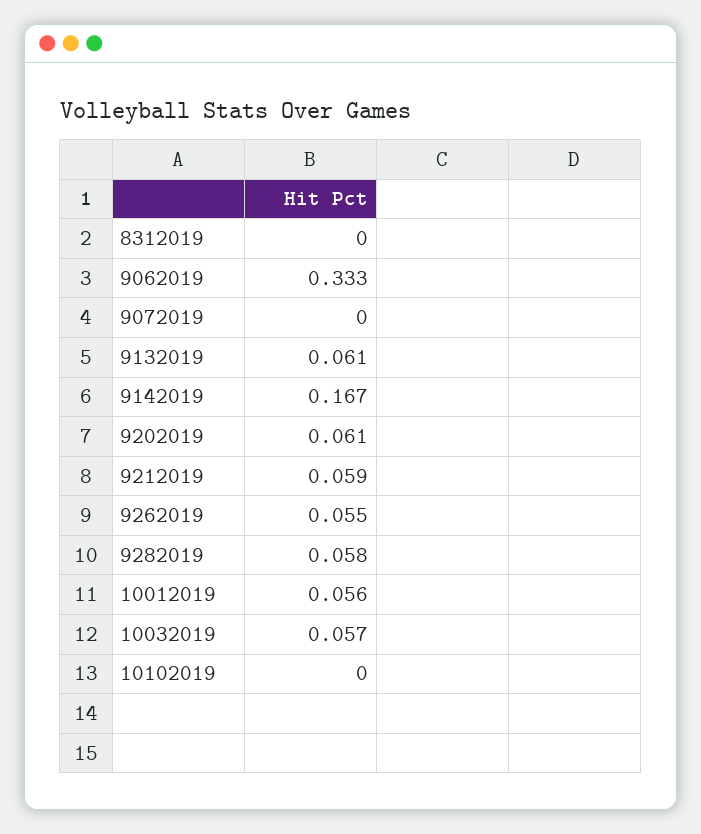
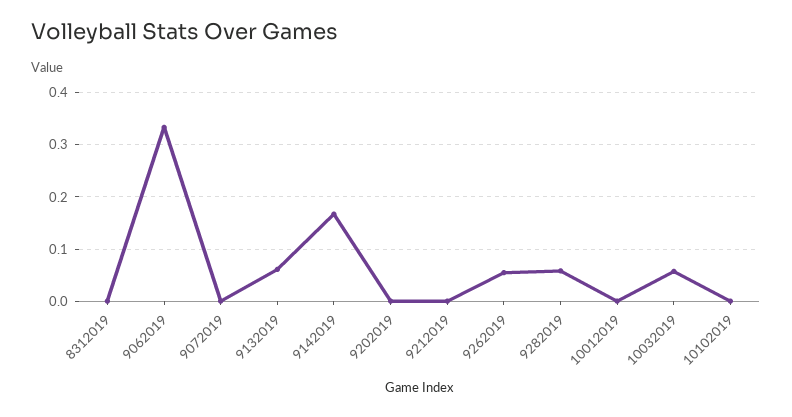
9202019: 0.061 -> 0
9212019: 0.059 -> 0
10012019: 0.056 -> 0

